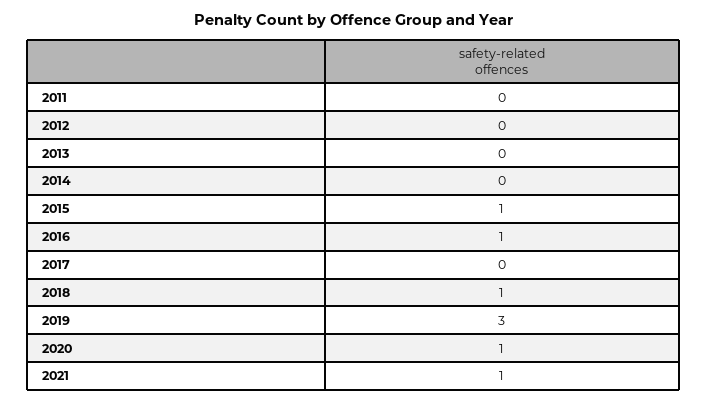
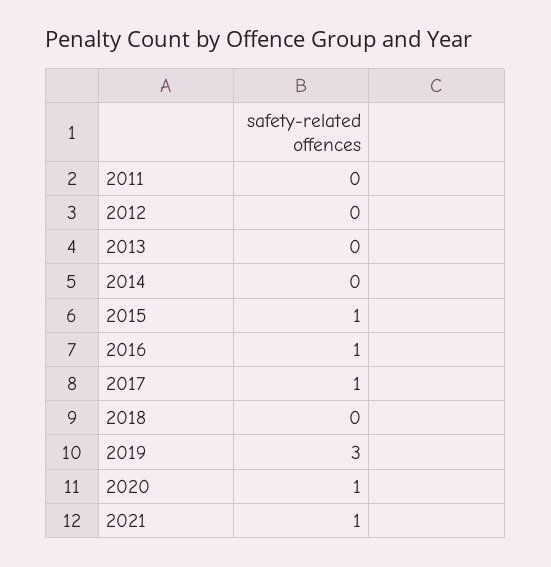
2017: 0 -> 1
2018: 1 -> 0

